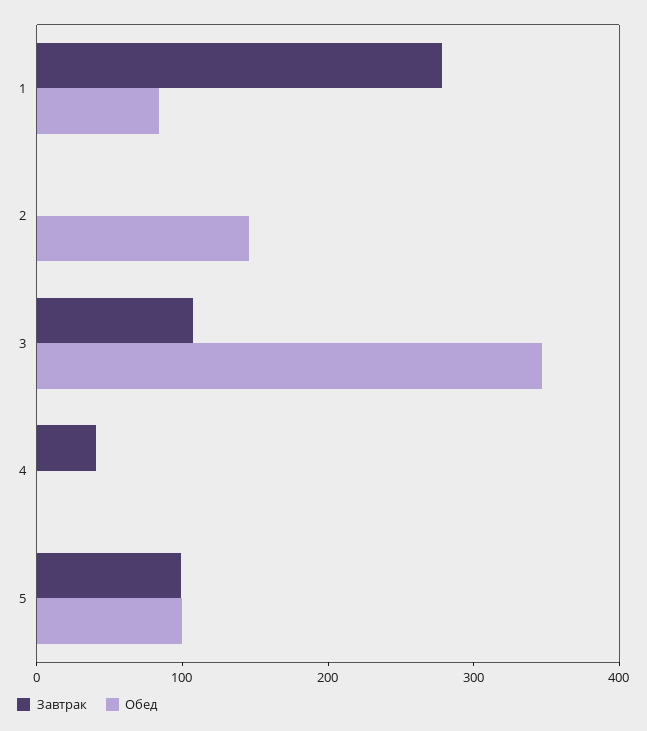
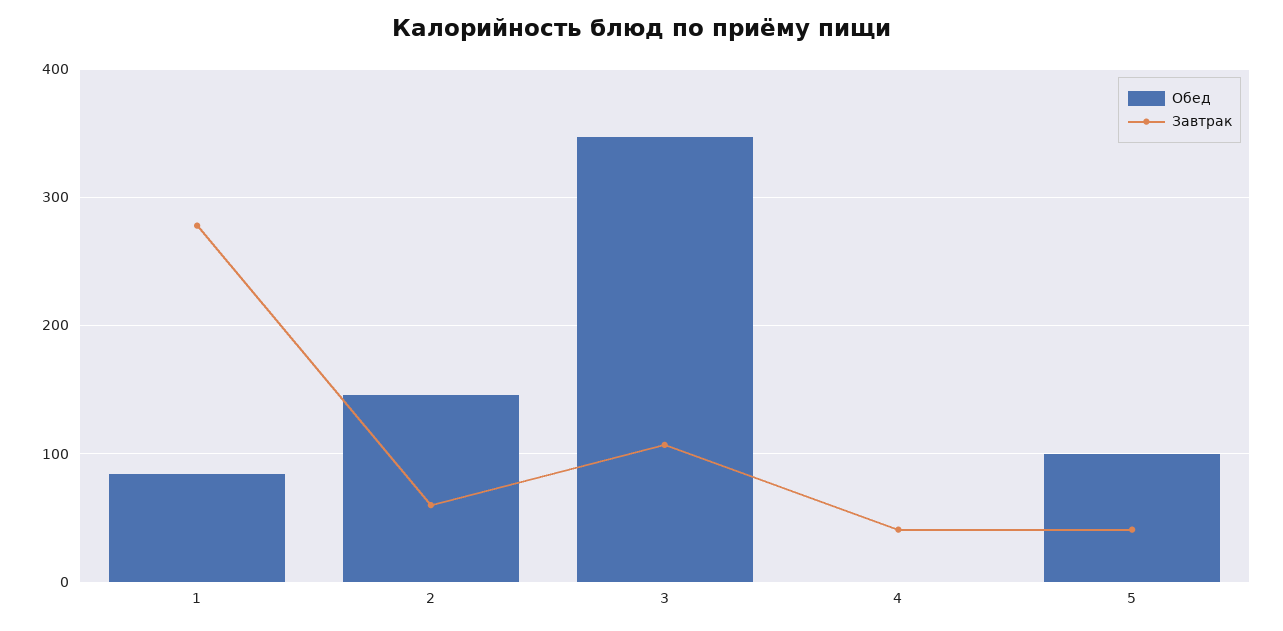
Завтрак, 2: 0 -> 60
Завтрак, 5: 100 -> 40

